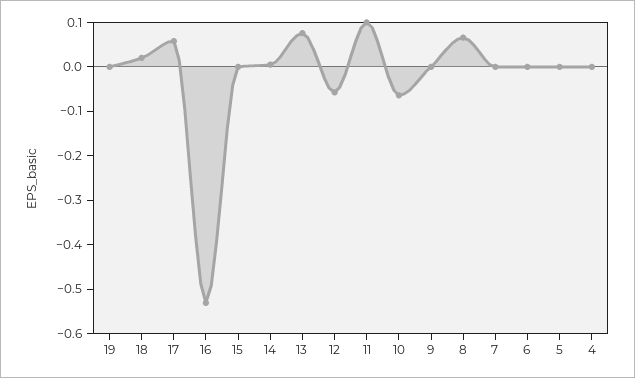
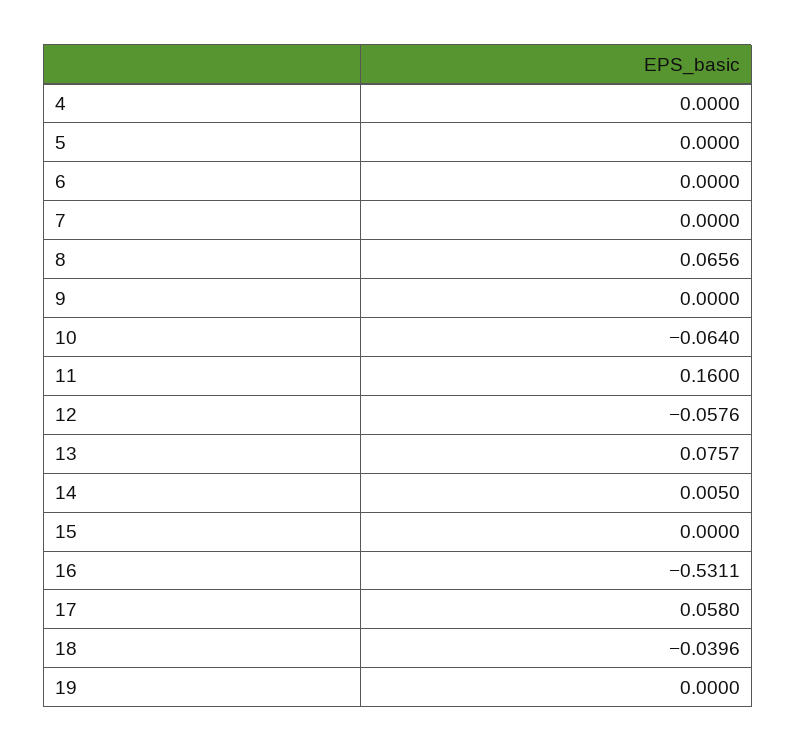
18: 0.02 -> -0.0396
11: 0.1 -> 0.16

